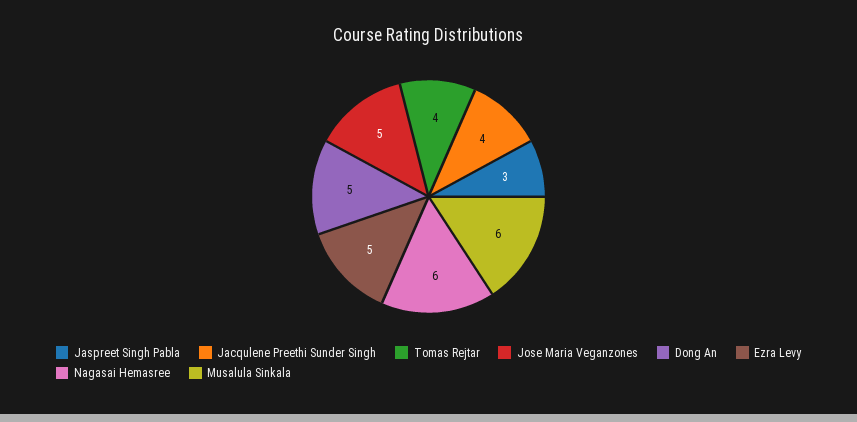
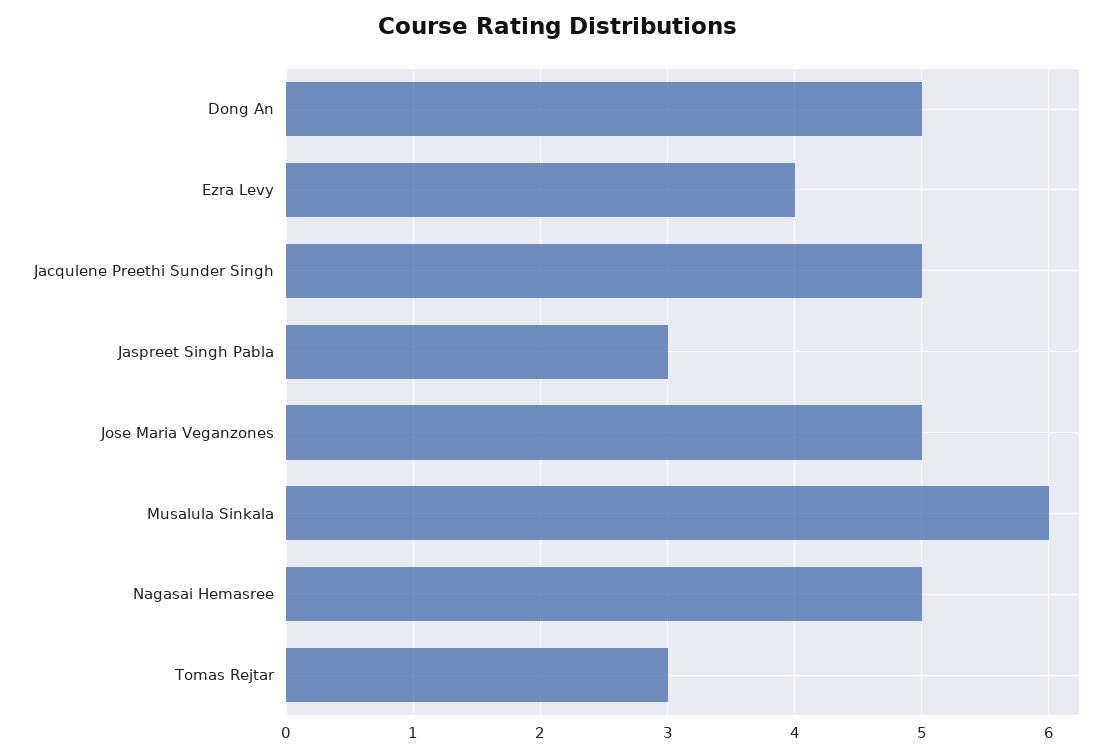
Jacqulene Preethi Sunder Singh: 4 -> 5
Tomas Rejtar: 4 -> 3
Ezra Levy: 5 -> 4
Nagasai Hemasree: 6 -> 5

